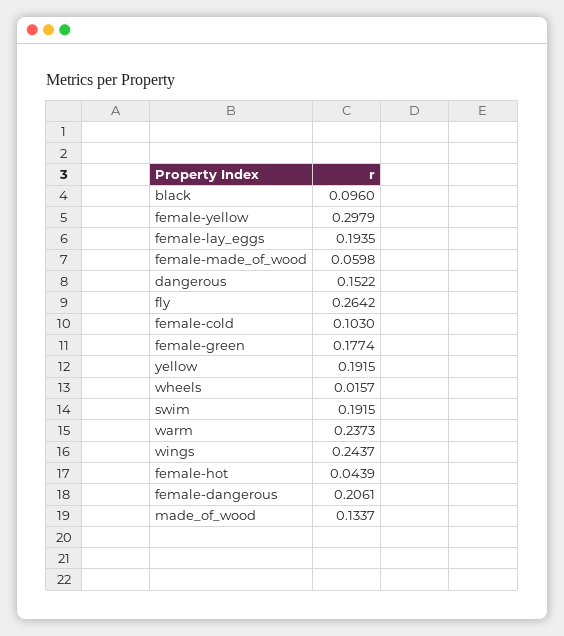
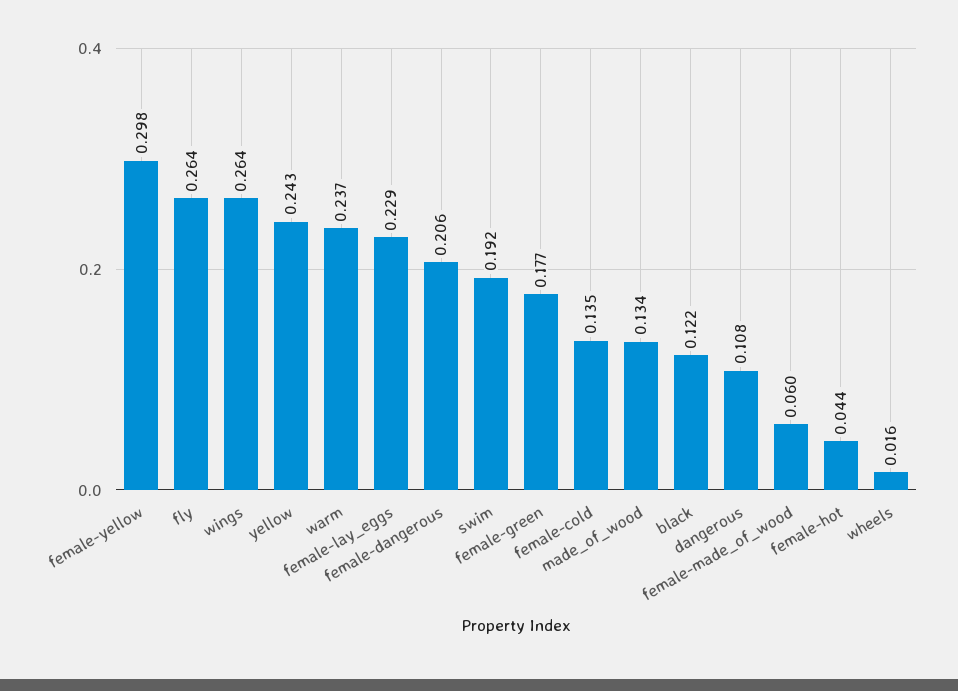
black: 0.096 -> 0.122
female-lay_eggs: 0.1935 -> 0.229
dangerous: 0.1522 -> 0.108
female-cold: 0.103 -> 0.135
yellow: 0.1915 -> 0.243
wings: 0.2437 -> 0.264

